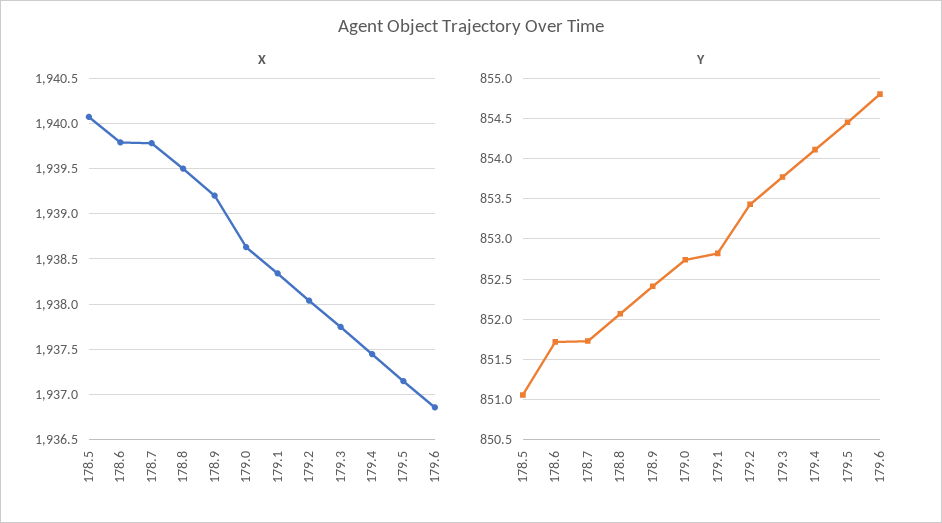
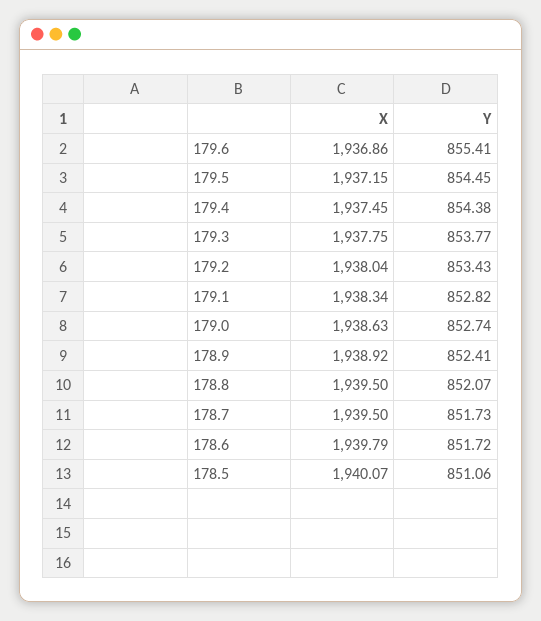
X, 178.7: 1939.8 -> 1939.5
X, 178.9: 1939.2 -> 1938.92
Y, 179.4: 854.1 -> 854.38
Y, 179.6: 854.8 -> 855.41

